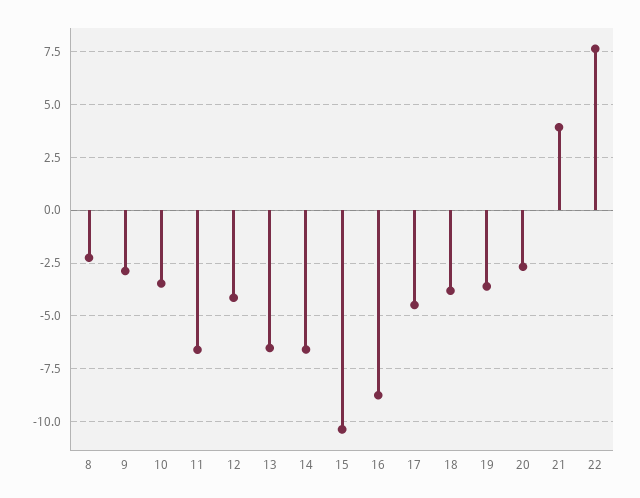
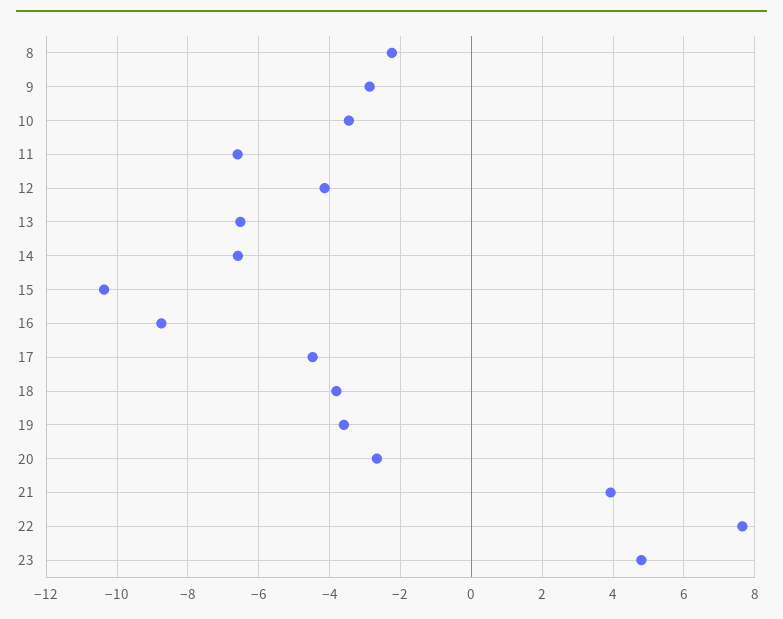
23: none -> 4.8

